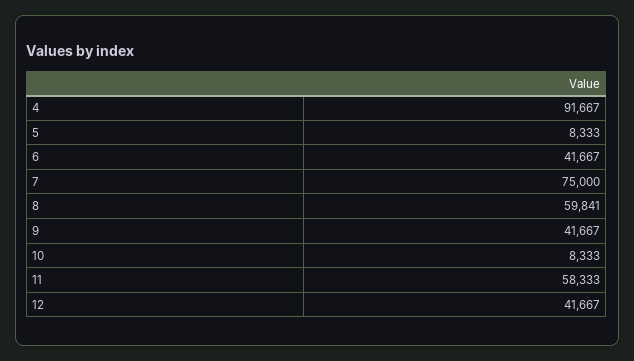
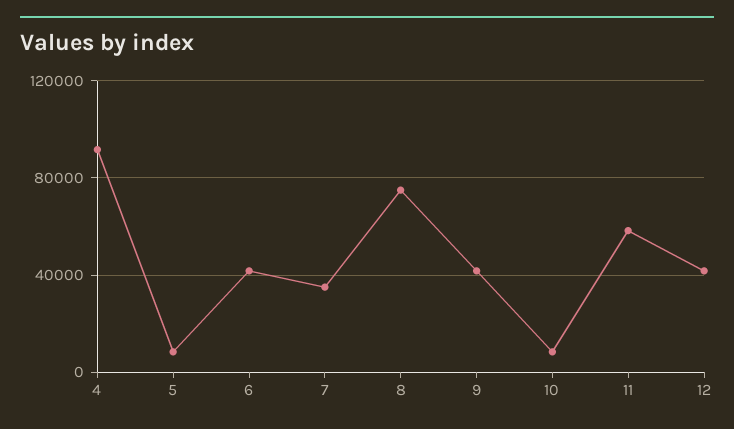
7: 75000 -> 35000
8: 59841 -> 75000

